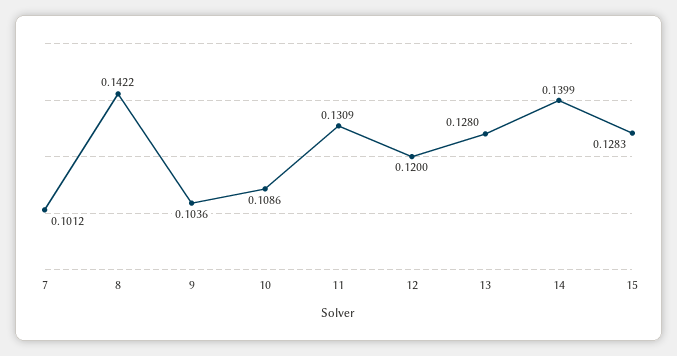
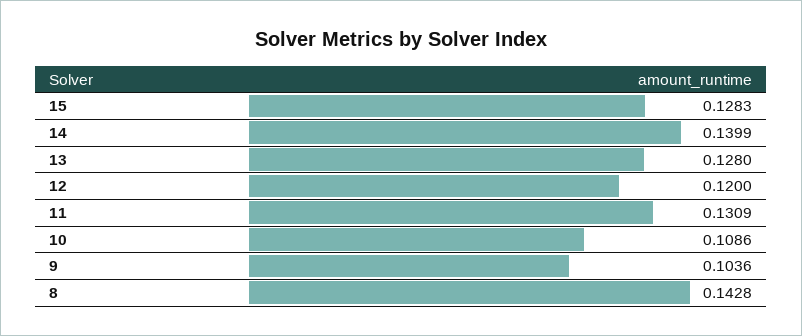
7: 0.1012 -> none
8: 0.1422 -> 0.1428

